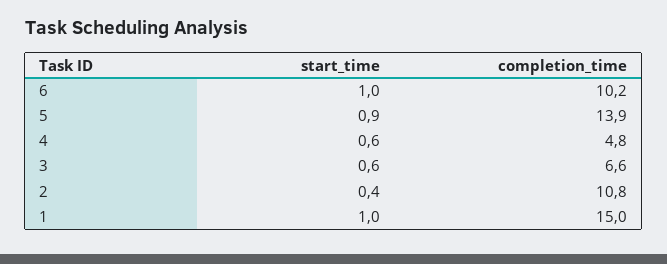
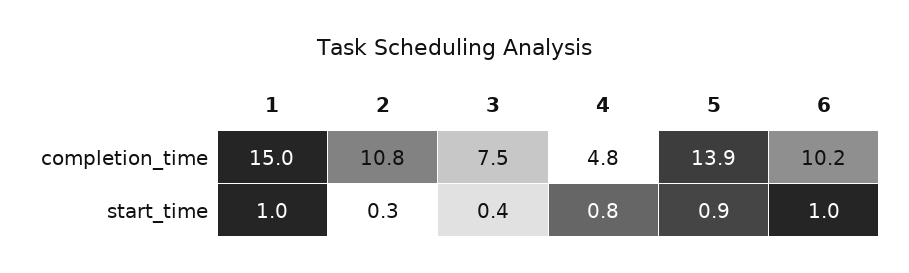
start_time, 4: 0.6 -> 0.8
start_time, 3: 0.6 -> 0.4
completion_time, 3: 6.6 -> 7.5
start_time, 2: 0.4 -> 0.3

